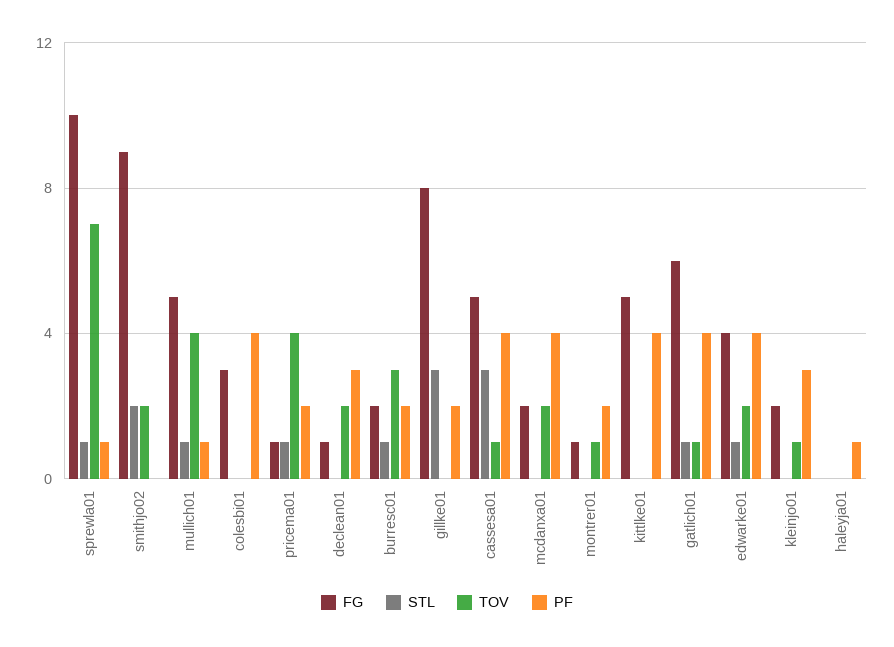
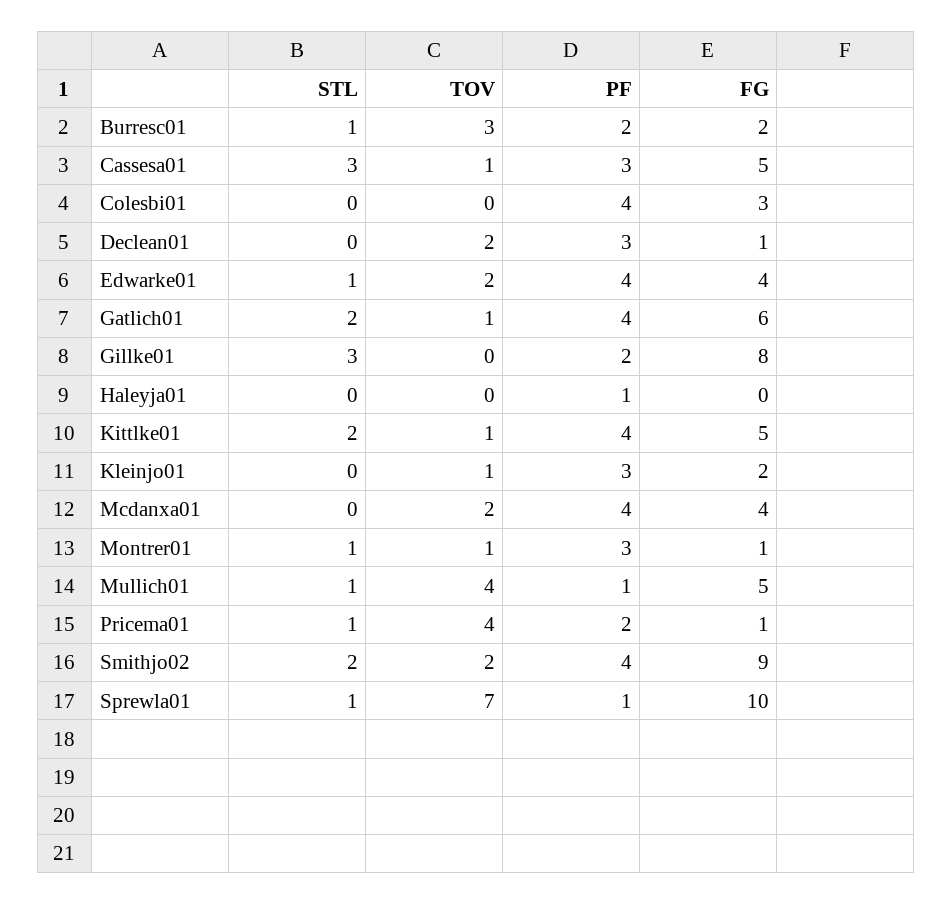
PF, smithjo02: 0 -> 4
PF, cassesa01: 4 -> 3
FG, mcdanxa01: 2 -> 4
STL, montrer01: 0 -> 1
PF, montrer01: 2 -> 3
STL, kittlke01: 0 -> 2
TOV, kittlke01: 0 -> 1
STL, gatlich01: 1 -> 2

